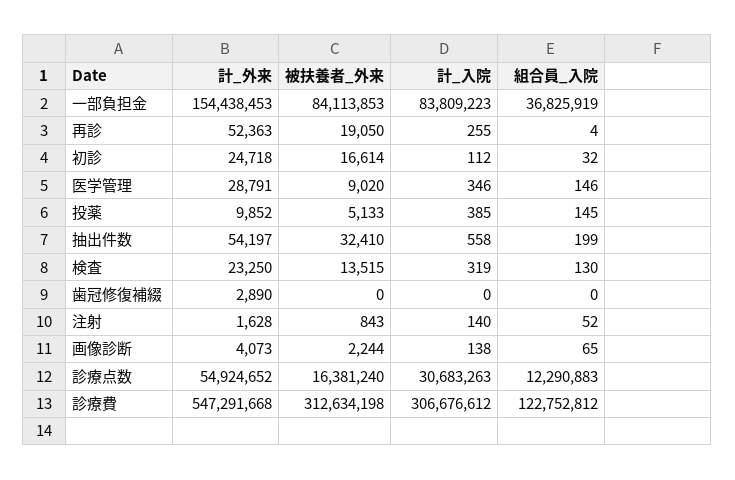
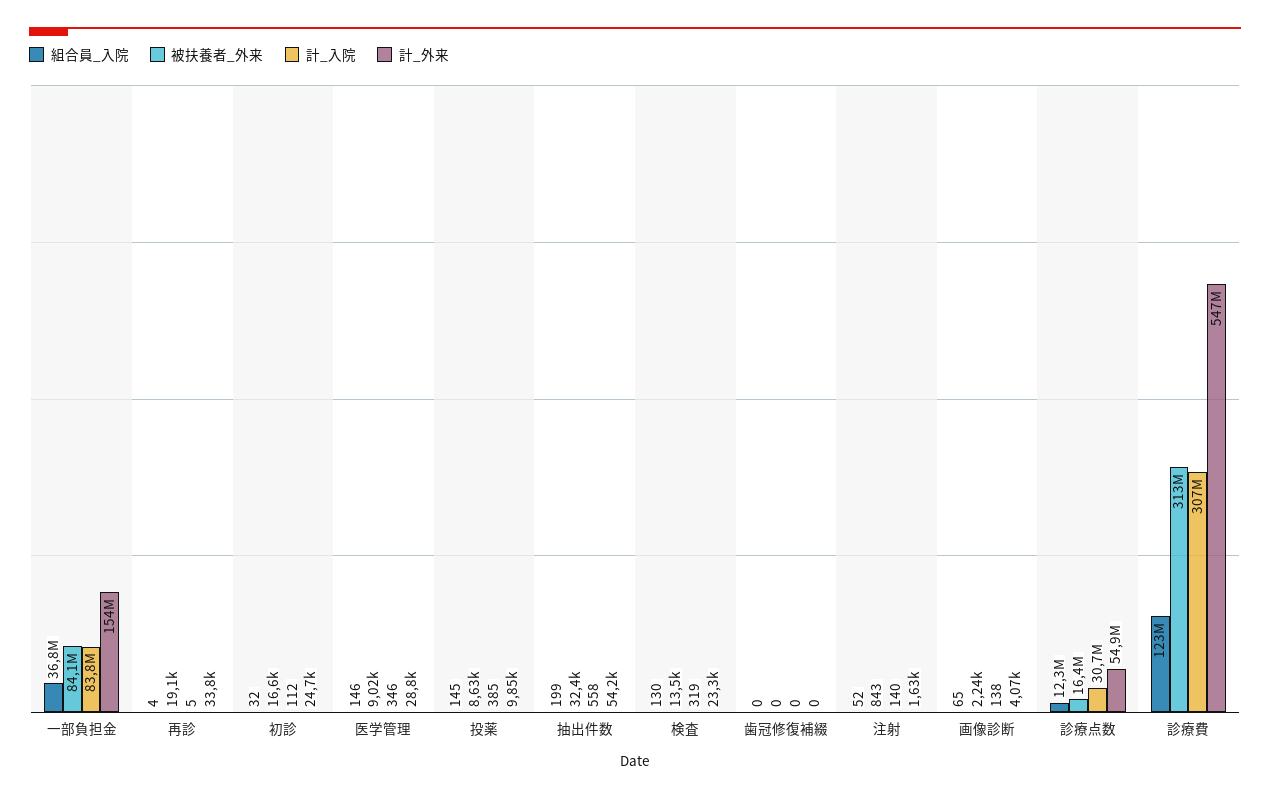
計_外来, 再診: 52363 -> 33800
計_入院, 再診: 255 -> 5
被扶養者_外来, 投薬: 5133 -> 8630
計_外来, 歯冠修復補綴: 2890 -> 0

